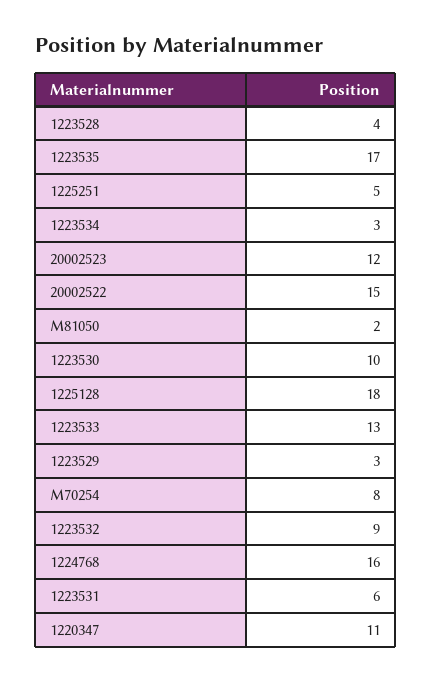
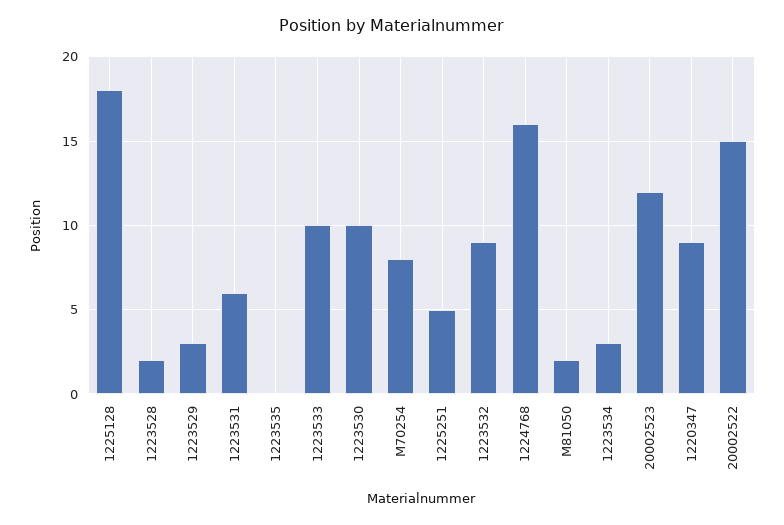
1223528: 4 -> 2
1223535: 17 -> 0
1223533: 13 -> 10
1220347: 11 -> 9

